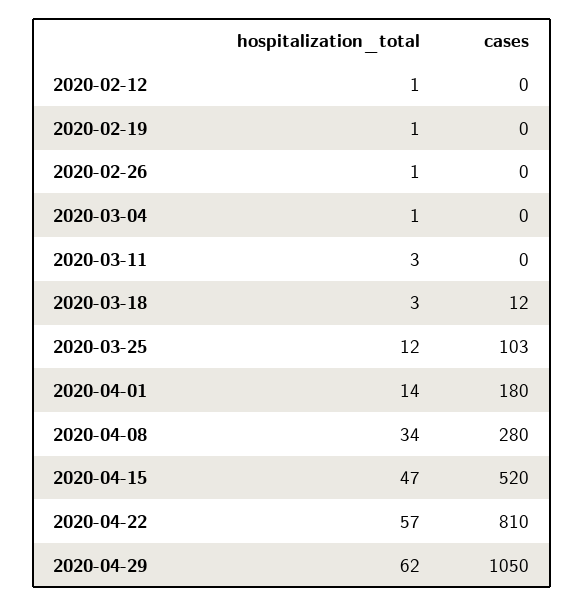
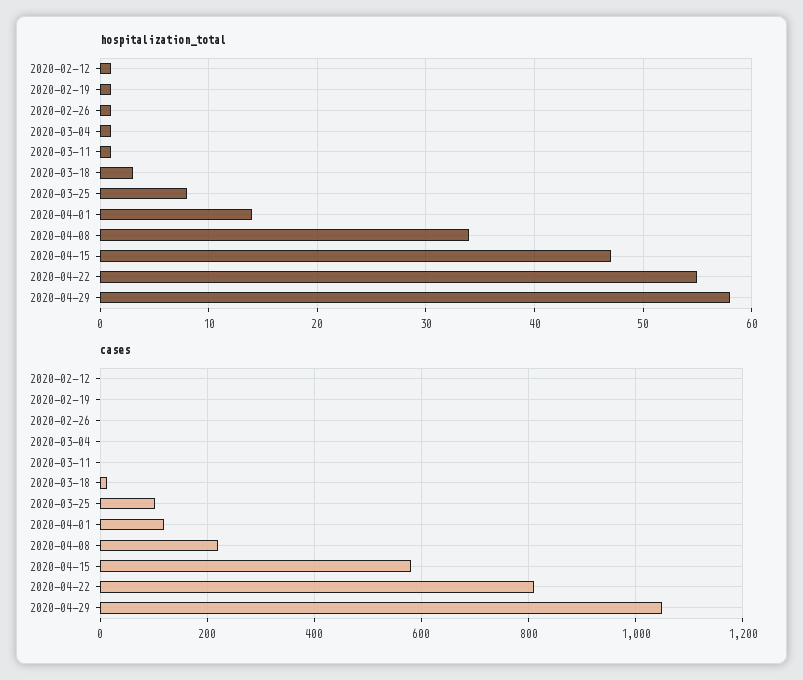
hospitalization_total, 2020-03-11: 3 -> 1
hospitalization_total, 2020-03-25: 12 -> 8
cases, 2020-04-01: 180 -> 120
cases, 2020-04-08: 280 -> 220
cases, 2020-04-15: 520 -> 580
hospitalization_total, 2020-04-22: 57 -> 55
hospitalization_total, 2020-04-29: 62 -> 58

